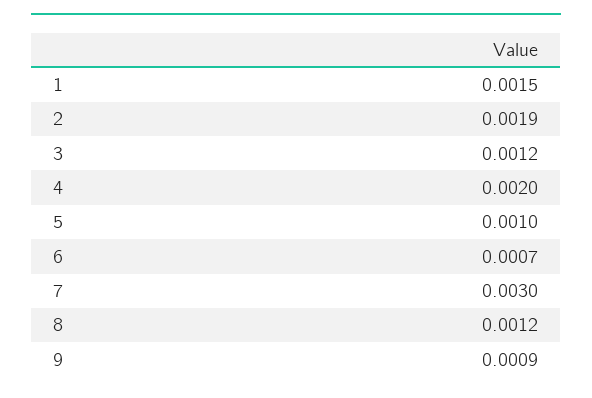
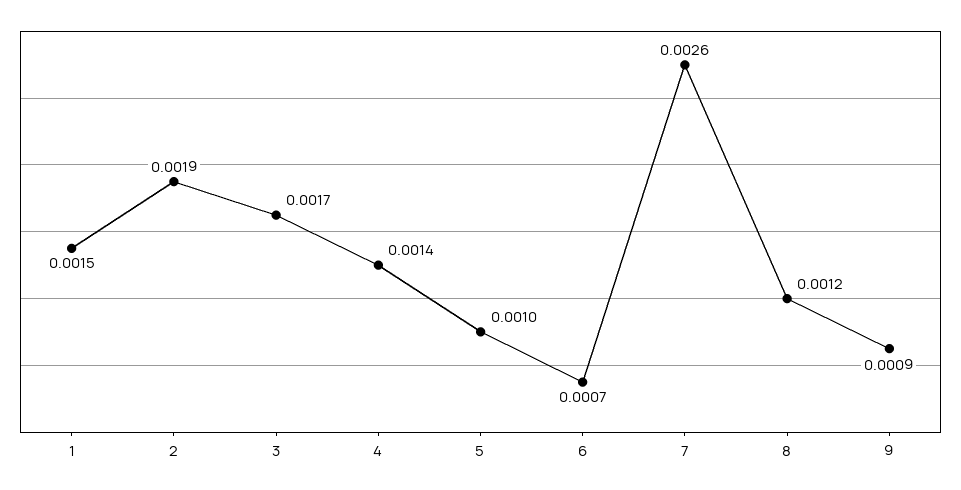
3: 0.0012 -> 0.0017
4: 0.002 -> 0.0014
7: 0.003 -> 0.0026

